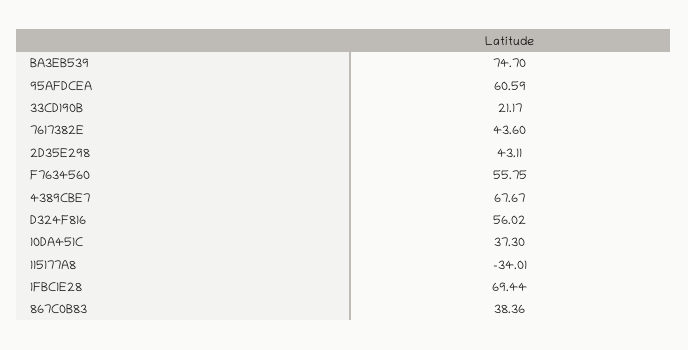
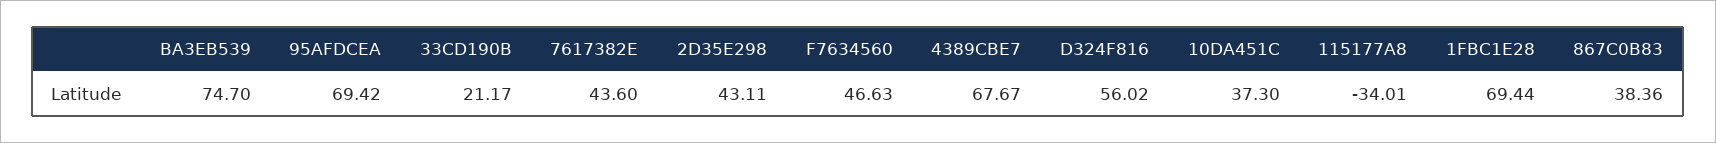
95AFDCEA: 60.59 -> 69.42
F7634560: 55.75 -> 46.63

